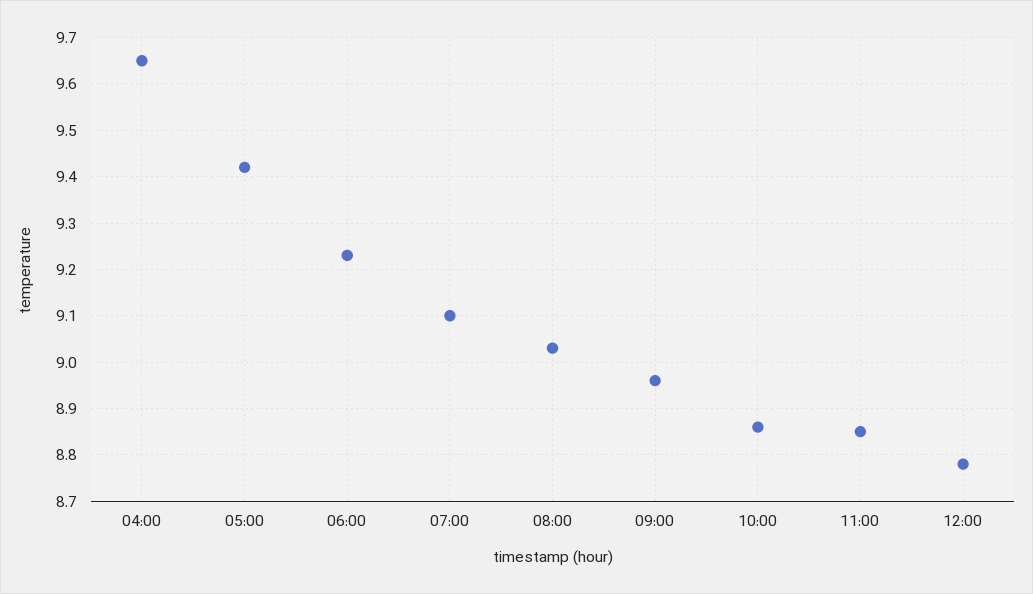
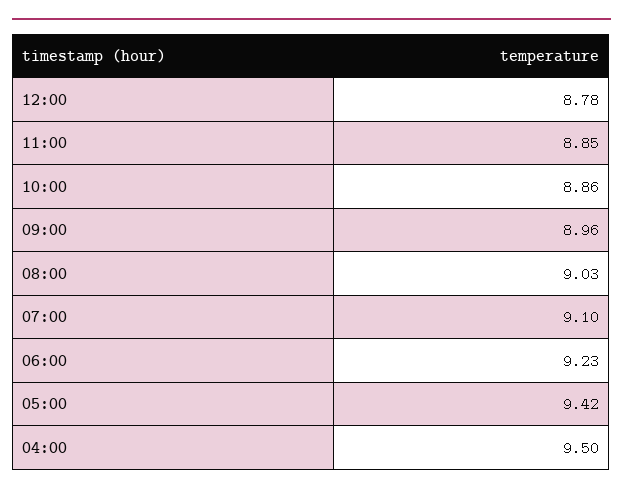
04:00: 9.65 -> 9.5

